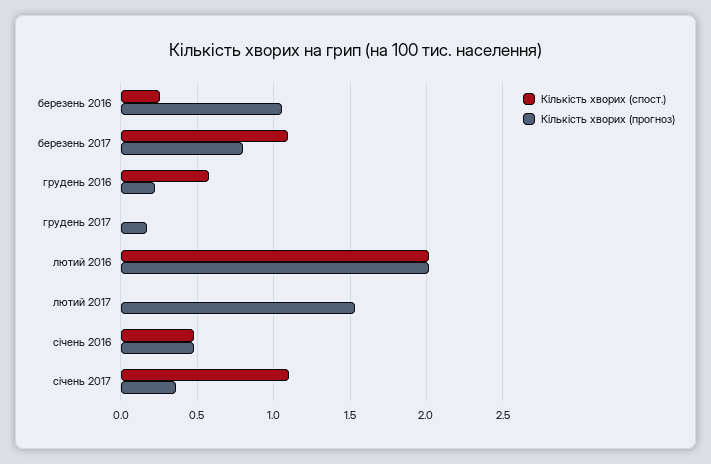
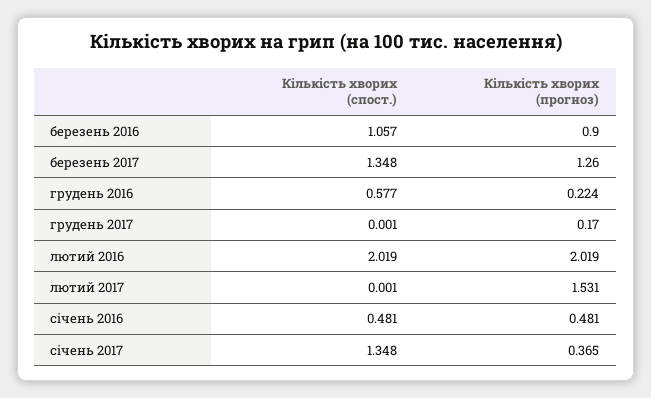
Кількість хворих (спост.), березень 2016: 0.25 -> 1.057
Кількість хворих (прогноз), березень 2016: 1.05 -> 0.9
Кількість хворих (спост.), березень 2017: 1.1 -> 1.348
Кількість хворих (прогноз), березень 2017: 0.8 -> 1.26
Кількість хворих (спост.), січень 2017: 1.1 -> 1.348

